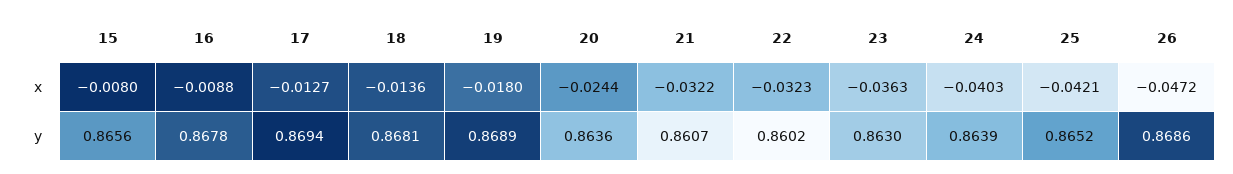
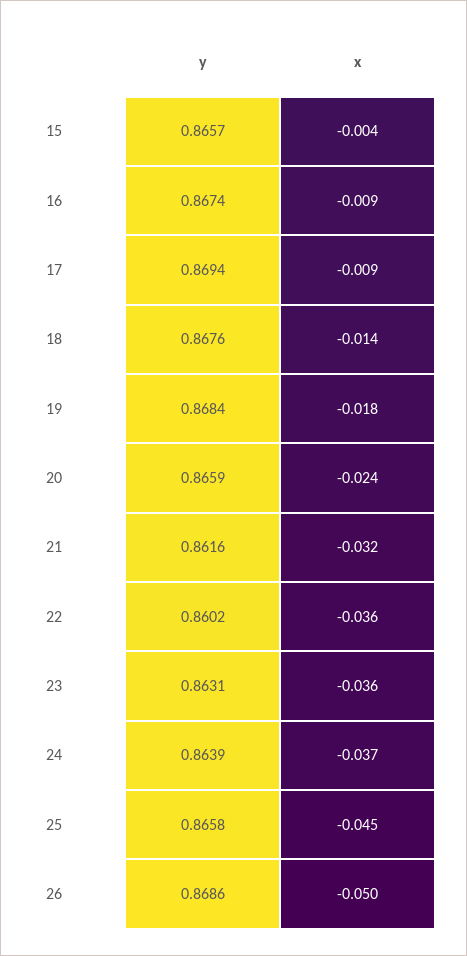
15, x: -0.008 -> -0.004
17, x: -0.0127 -> -0.009
22, x: -0.0323 -> -0.036
24, x: -0.0403 -> -0.037
25, x: -0.0421 -> -0.045
26, x: -0.0472 -> -0.05
15, y: 0.8656 -> 0.8657
16, y: 0.8678 -> 0.8674
18, y: 0.8681 -> 0.8676
19, y: 0.8689 -> 0.8684
20, y: 0.8636 -> 0.8659
21, y: 0.8607 -> 0.8616
23, y: 0.863 -> 0.8631
25, y: 0.8652 -> 0.8658

